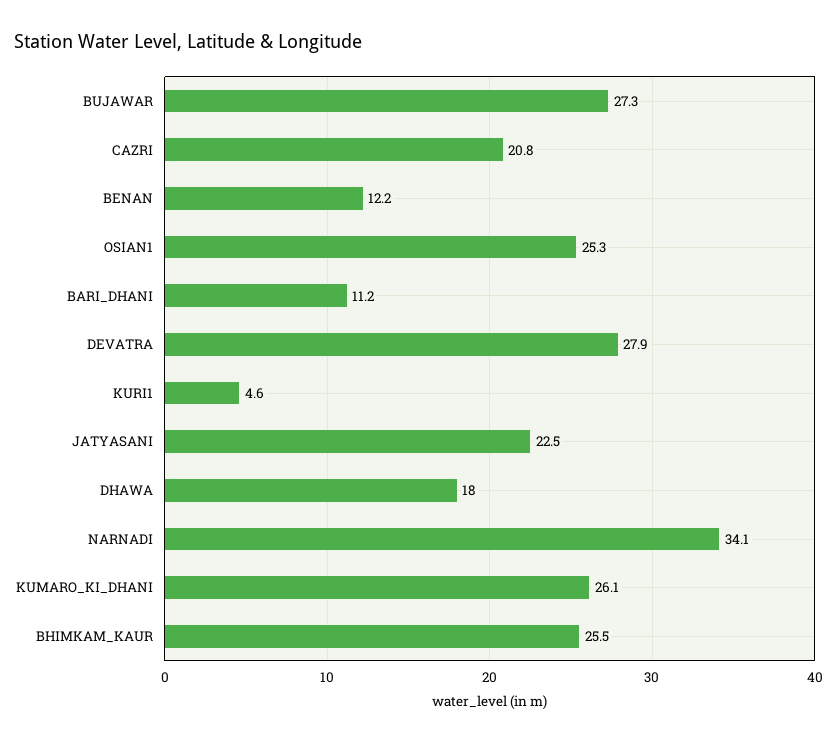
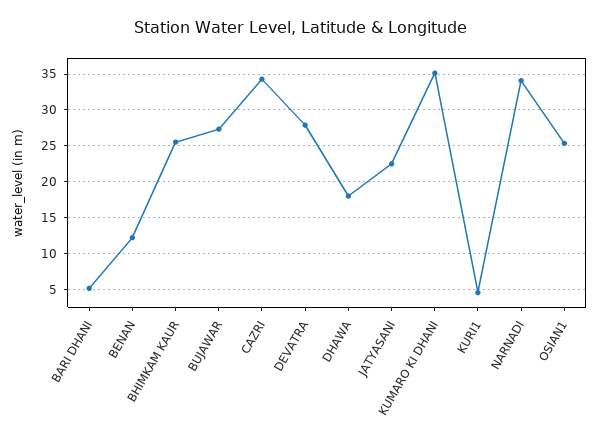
CAZRI: 20.8 -> 34
BARI_DHANI: 11.2 -> 5
KUMARO_KI_DHANI: 26.1 -> 35

